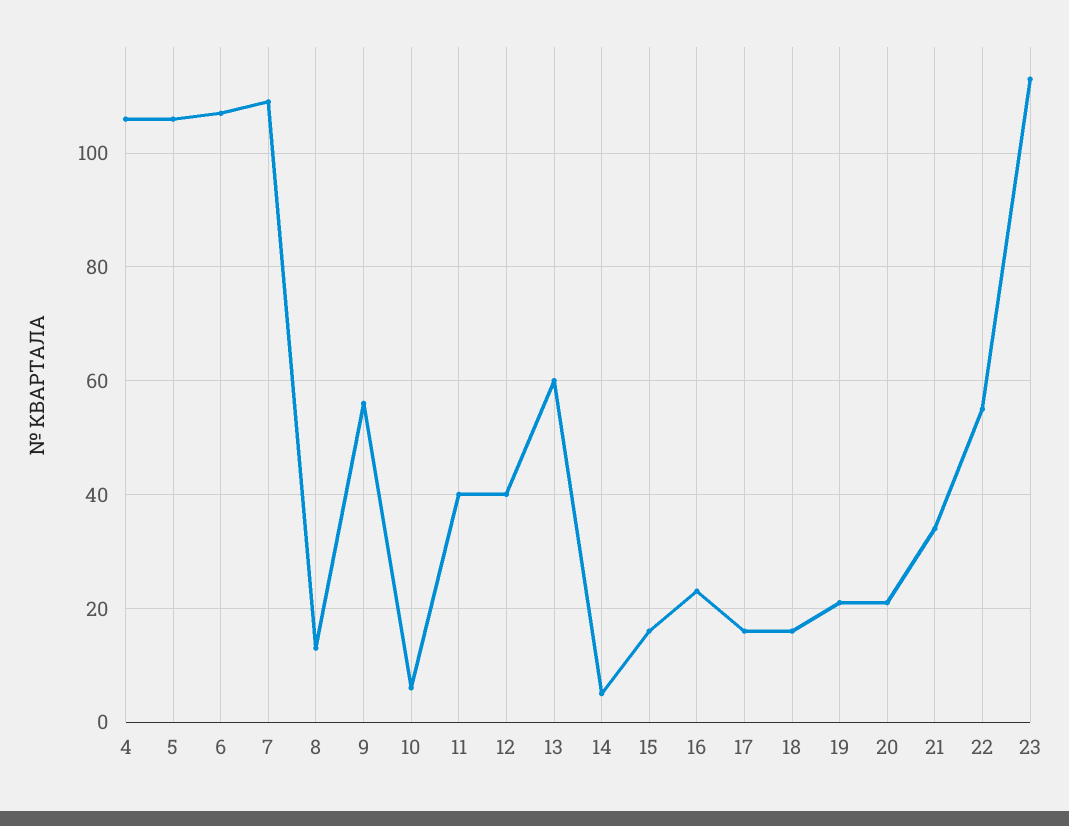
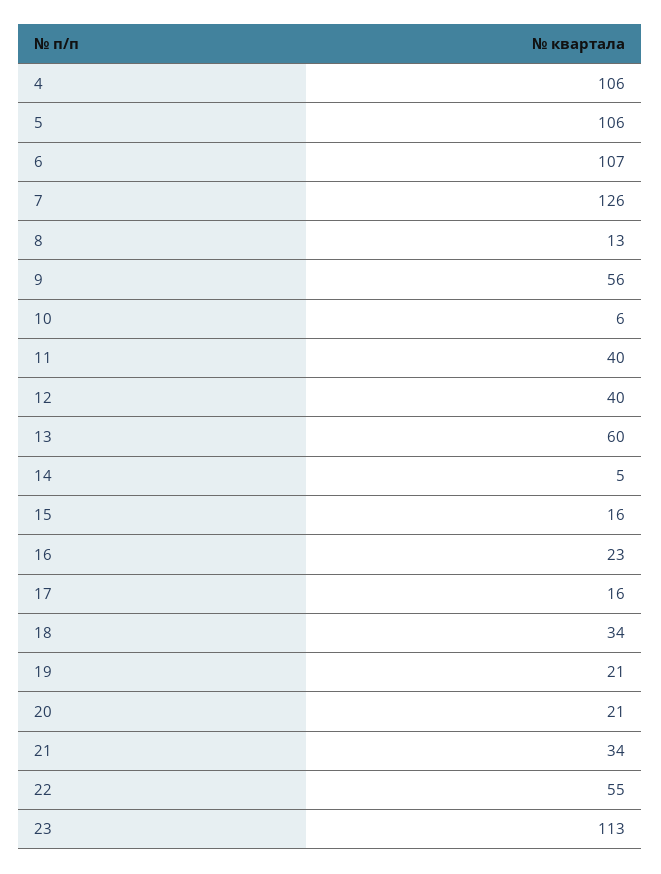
7: 110 -> 126
18: 15 -> 34

